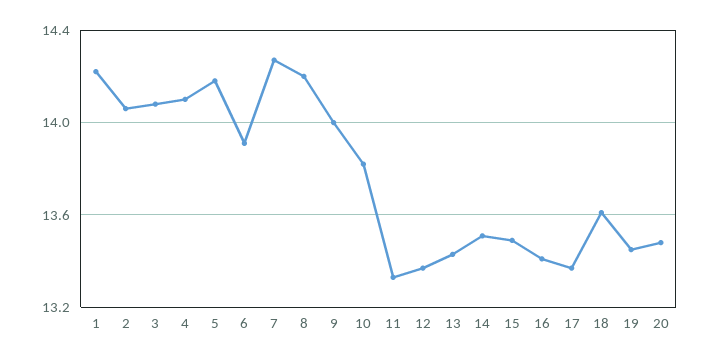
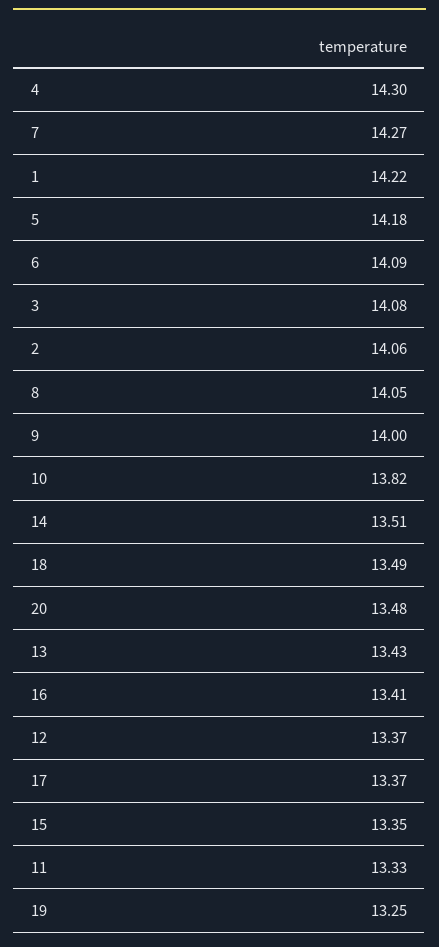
4: 14.1 -> 14.3
6: 13.9 -> 14.09
8: 14.2 -> 14.05
15: 13.5 -> 13.35
18: 13.6 -> 13.49
19: 13.45 -> 13.25

